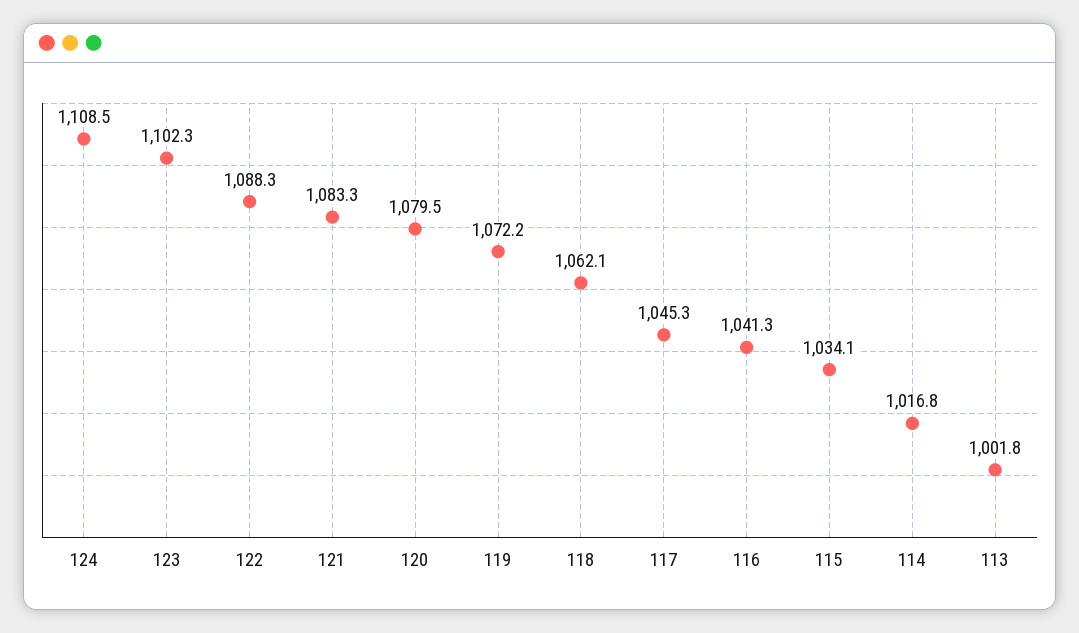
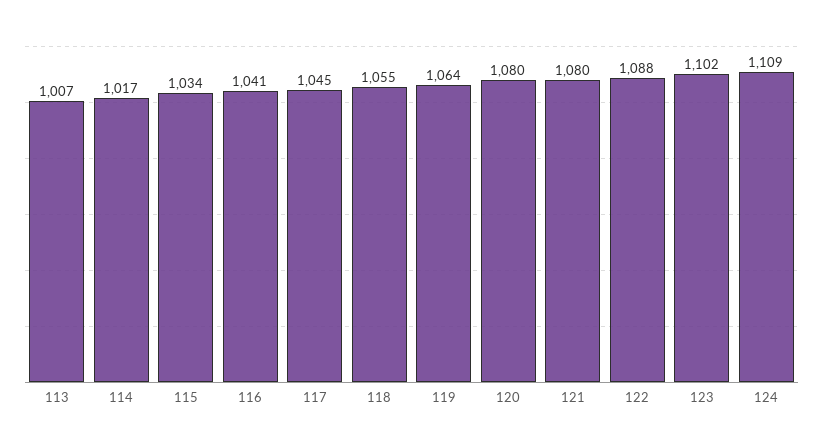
121: 1083.3 -> 1080
119: 1072.2 -> 1064
118: 1062.1 -> 1055
113: 1001.8 -> 1007

